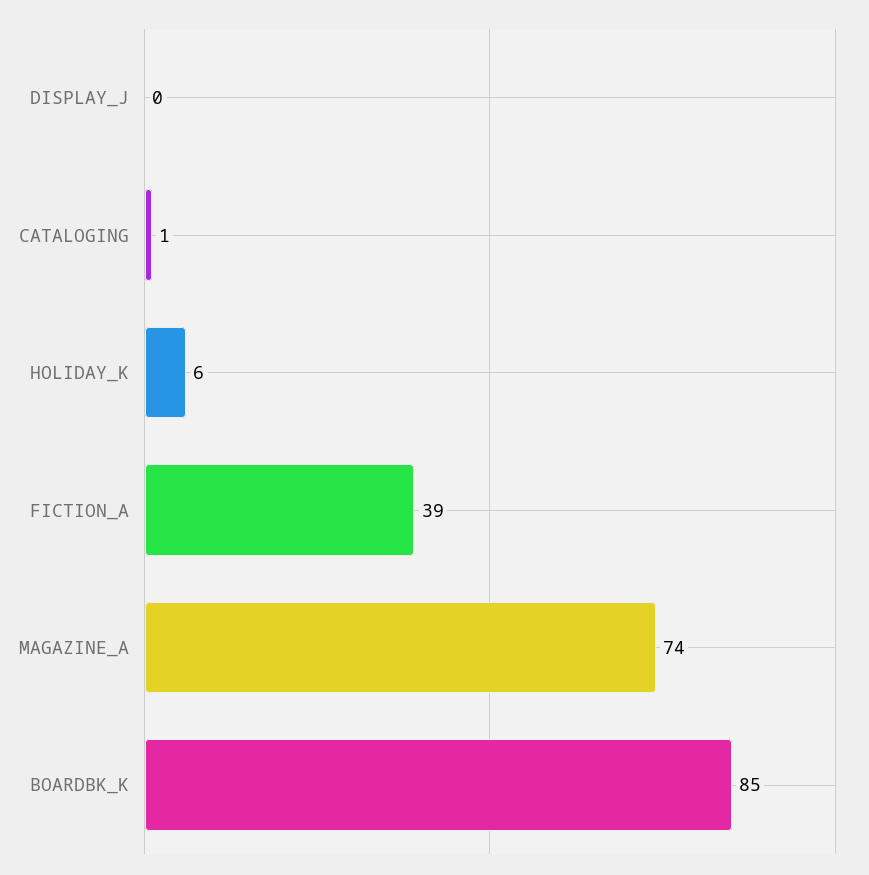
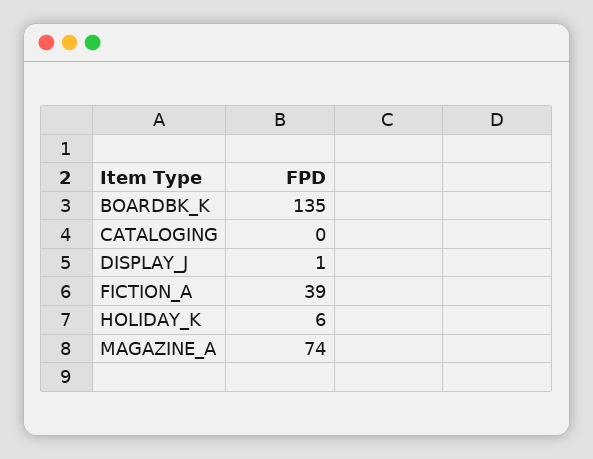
DISPLAY_J: 0 -> 1
CATALOGING: 1 -> 0
BOARDBK_K: 85 -> 135

